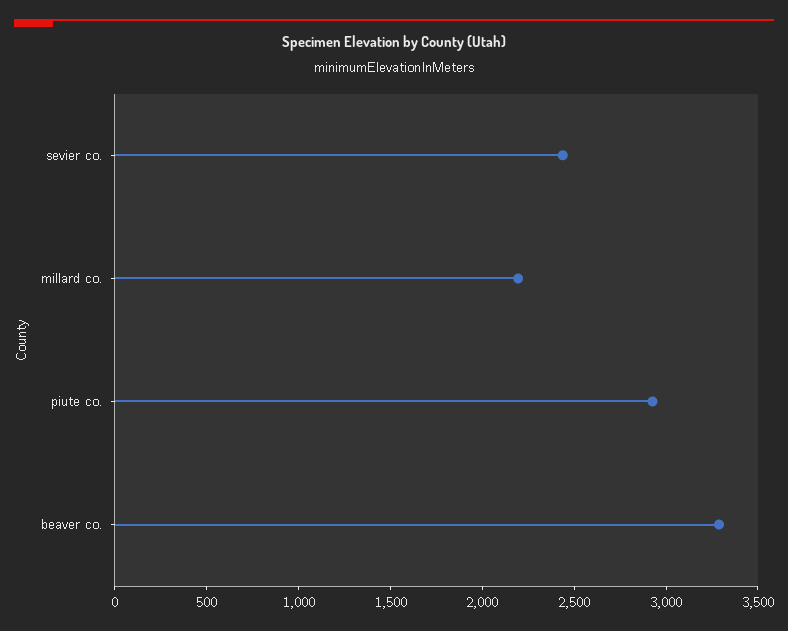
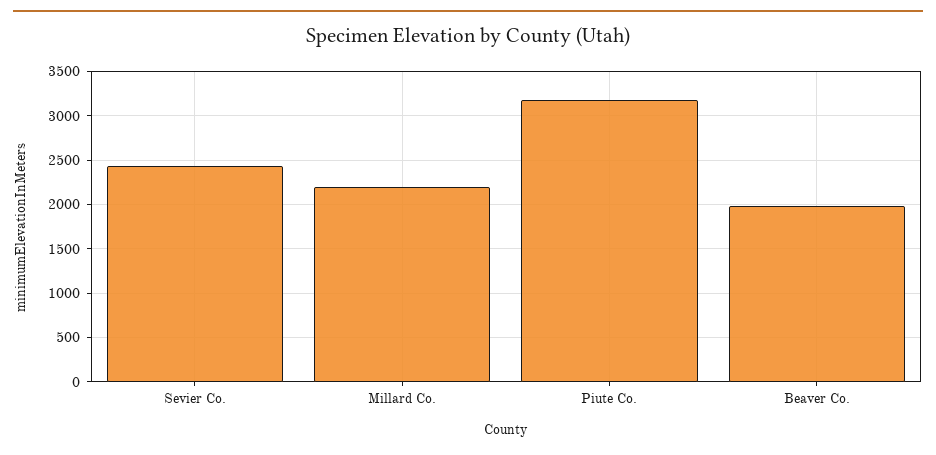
piute co.: 2900 -> 3200
beaver co.: 3300 -> 2000

